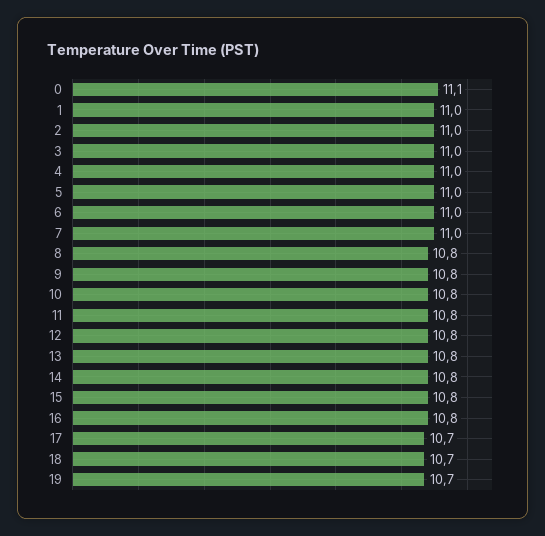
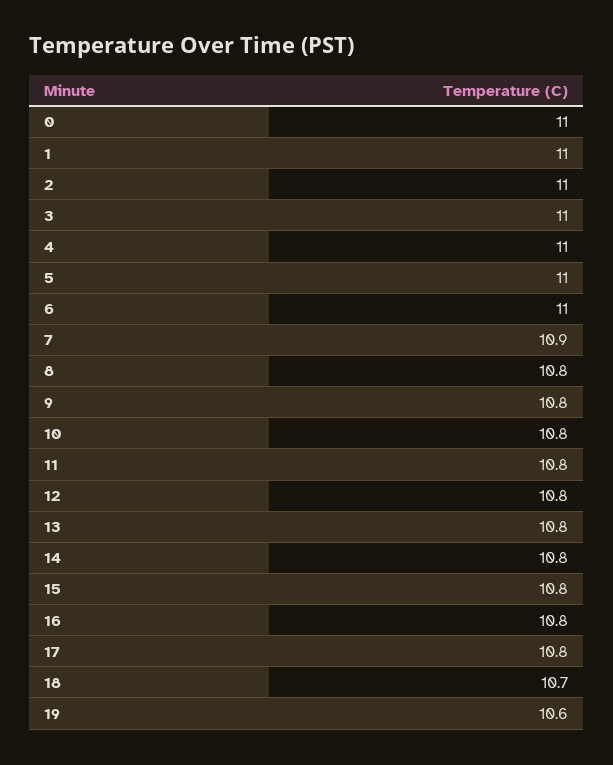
0: 11.1 -> 11
7: 11 -> 10.9
17: 10.7 -> 10.8
19: 10.7 -> 10.6

